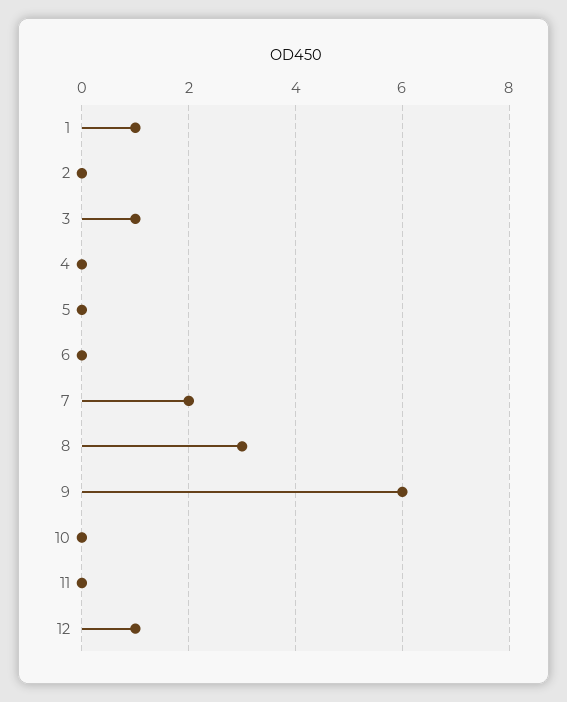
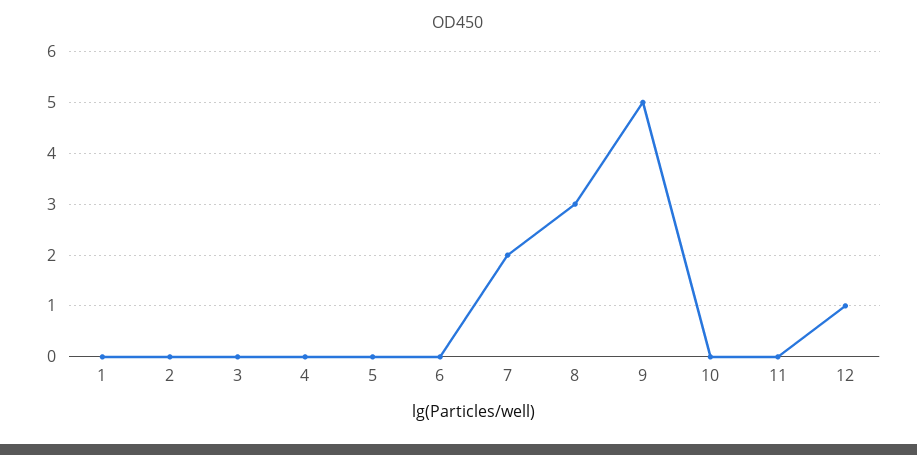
1: 1 -> 0
3: 1 -> 0
9: 6 -> 5

